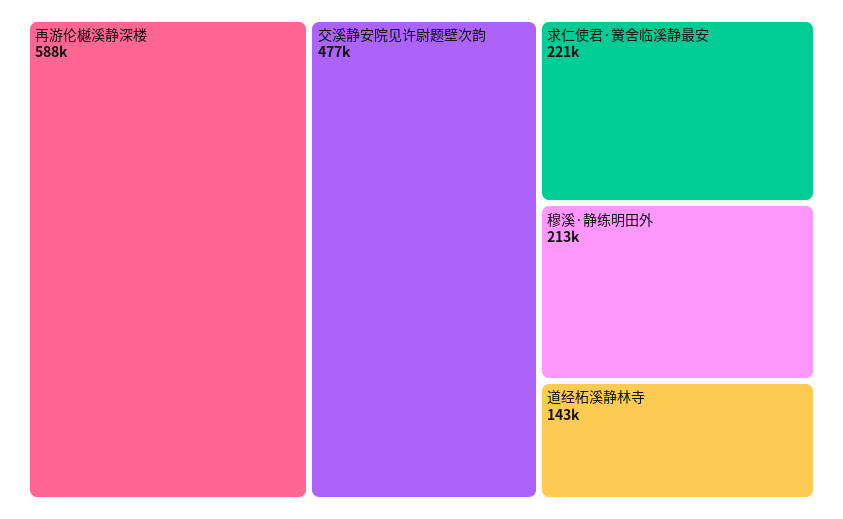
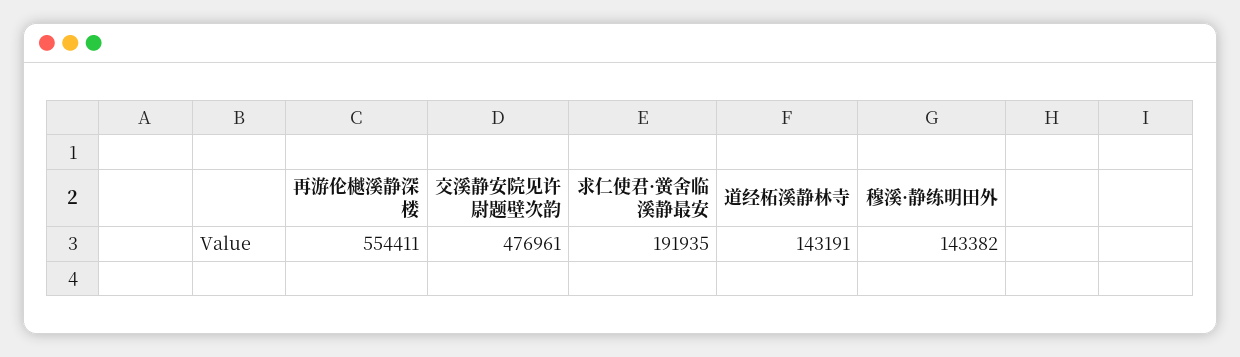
再游伦樾溪静深楼: 588000 -> 554411
求仁使君·黉舍临溪静最安: 221000 -> 191935
穆溪·静练明田外: 213000 -> 143382

